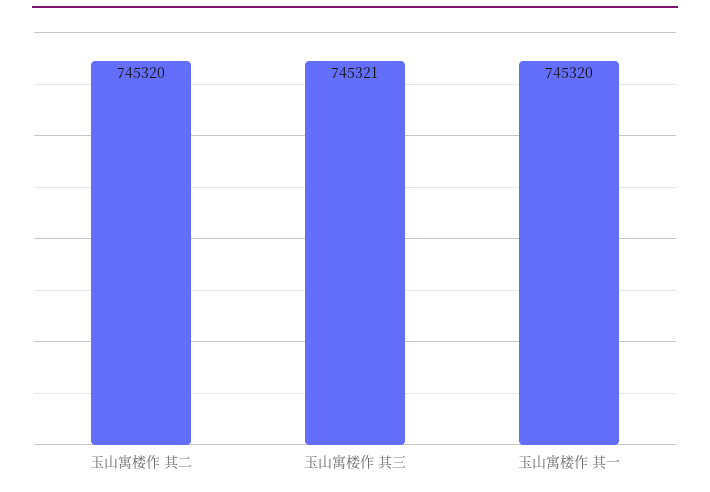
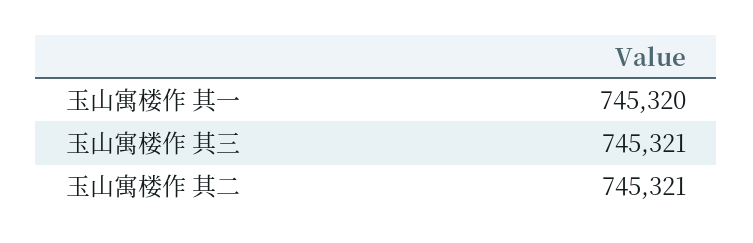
玉山寓楼作 其二: 745320 -> 745321

